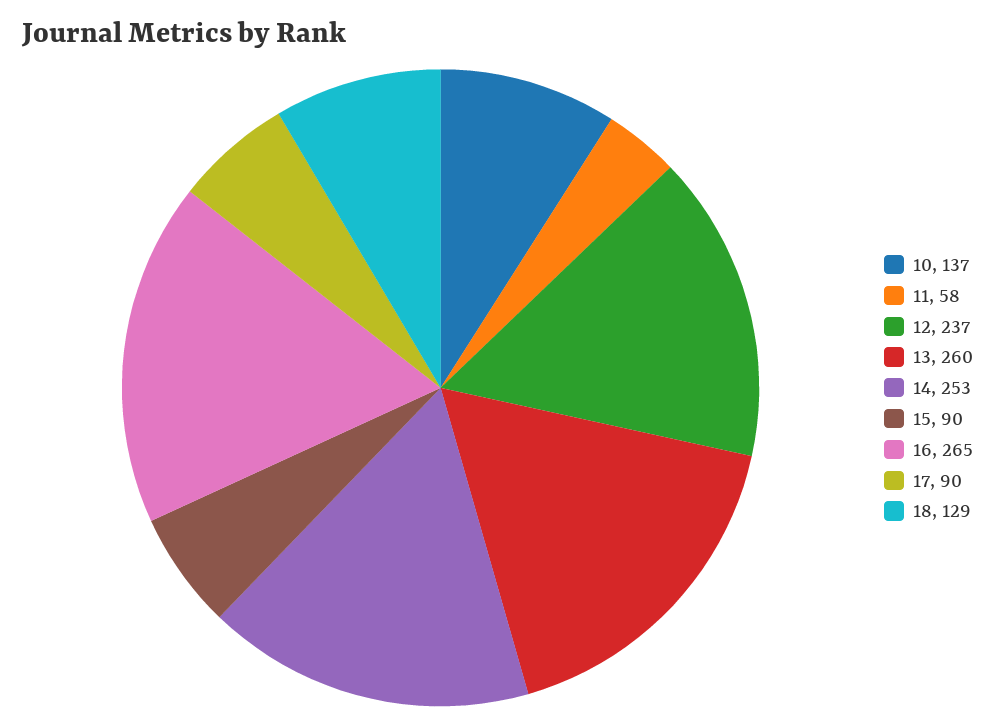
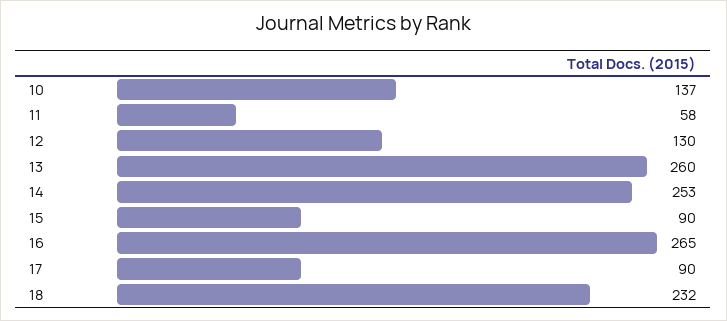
12: 237 -> 130
18: 129 -> 232

